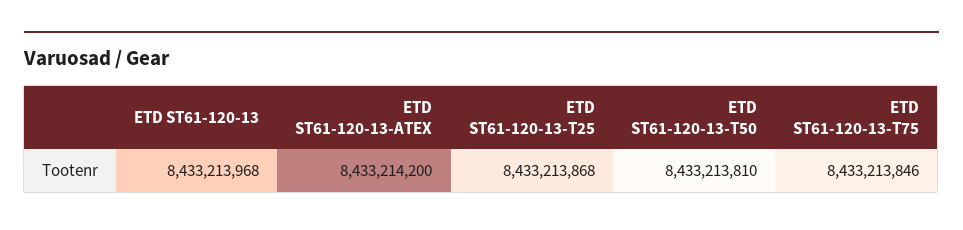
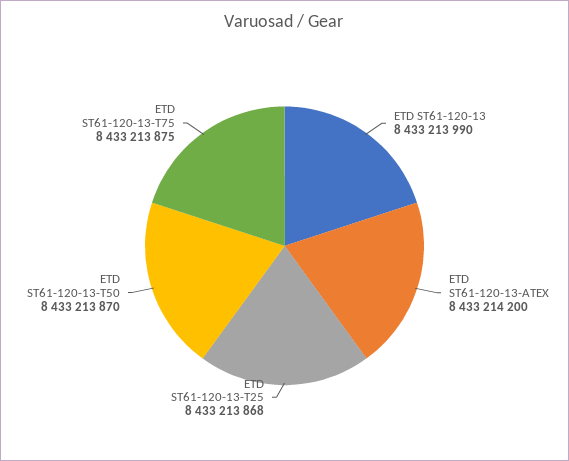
ETD ST61-120-13: 8433213968 -> 8433213990
ETD ST61-120-13-T50: 8433213810 -> 8433213870
ETD ST61-120-13-T75: 8433213846 -> 8433213875

